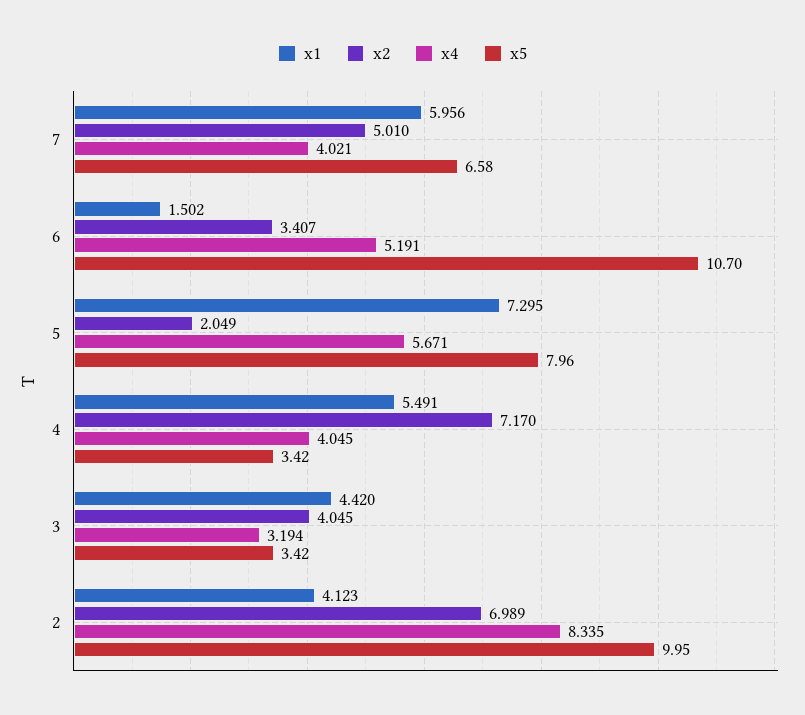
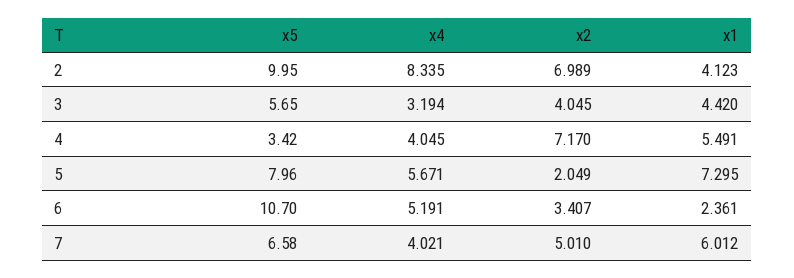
x1, 7: 5.956 -> 6.012
x1, 6: 1.502 -> 2.361
x5, 3: 3.42 -> 5.65

